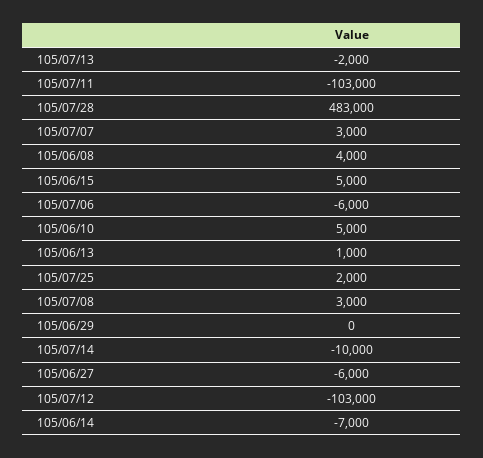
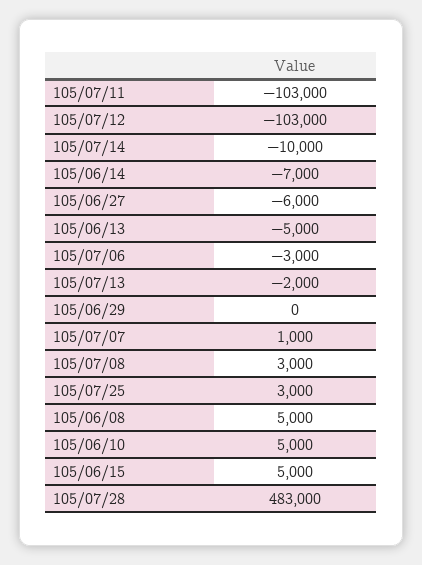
105/07/07: 3000 -> 1000
105/06/08: 4000 -> 5000
105/07/06: -6000 -> -3000
105/06/13: 1000 -> -5000
105/07/25: 2000 -> 3000

